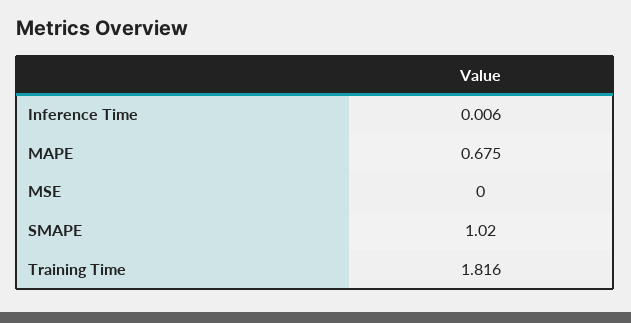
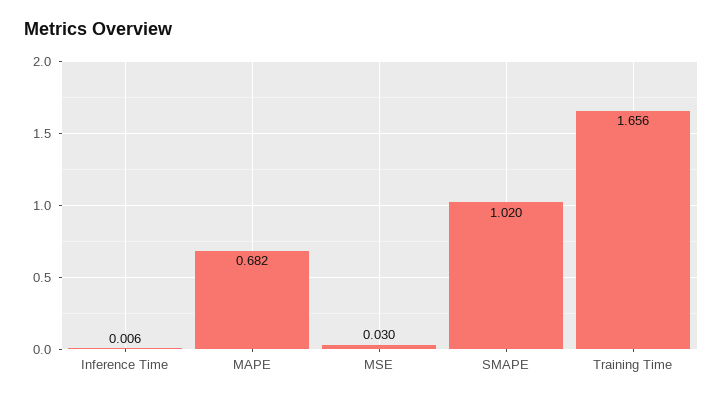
MAPE: 0.675 -> 0.682
MSE: 0 -> 0.03
Training Time: 1.816 -> 1.656

